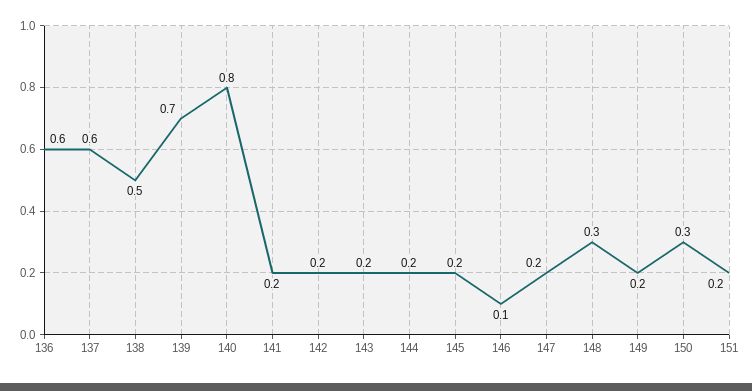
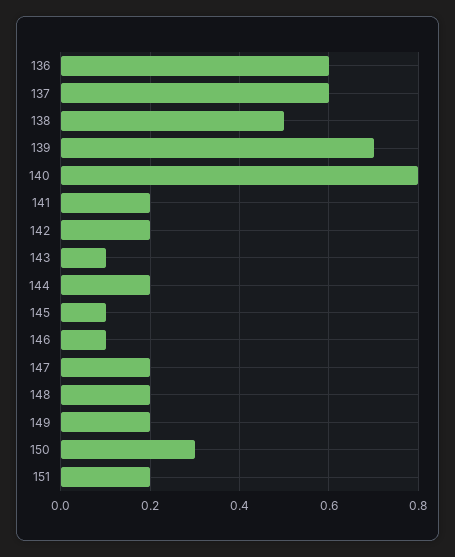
143: 0.2 -> 0.1
145: 0.2 -> 0.1
148: 0.3 -> 0.2

